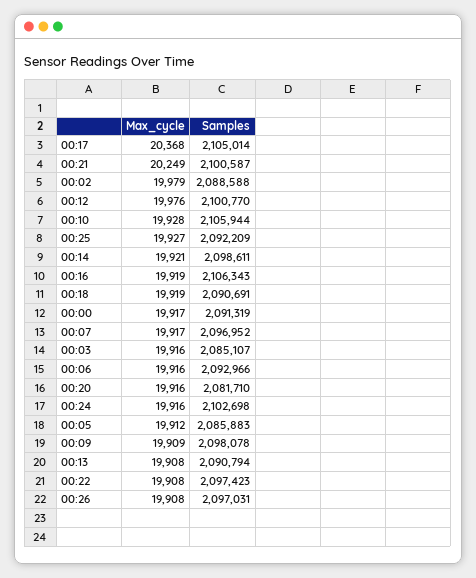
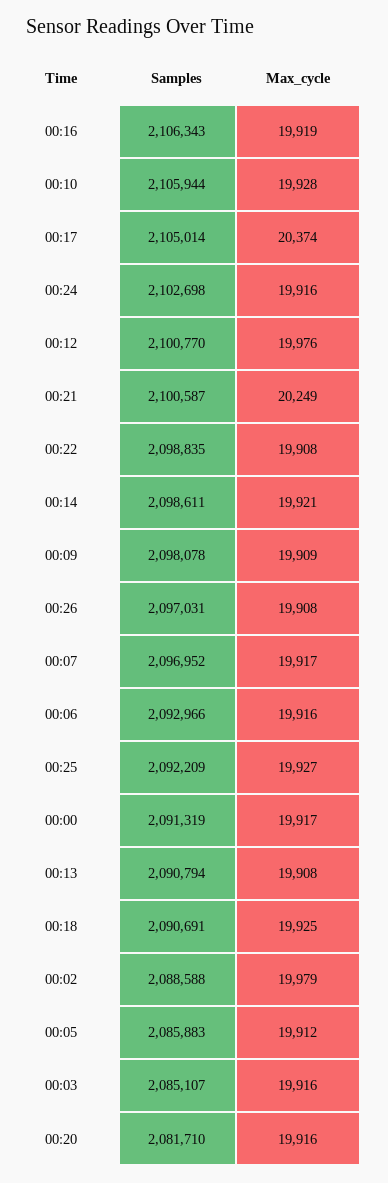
Max_cycle, 00:17: 20368 -> 20374
Max_cycle, 00:18: 19919 -> 19925
Samples, 00:22: 2097423 -> 2098835

